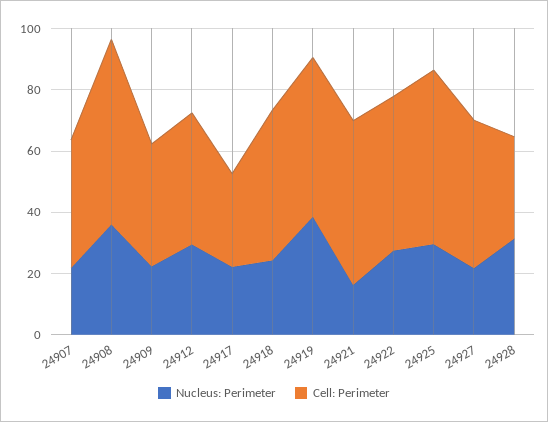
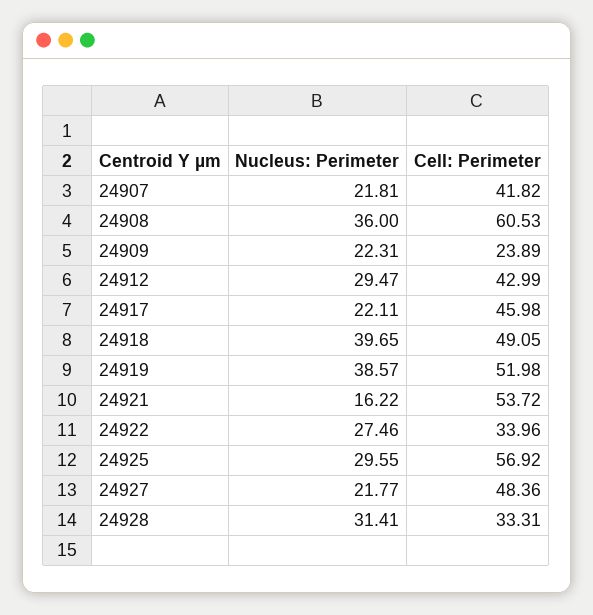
Cell: Perimeter, 24909: 40 -> 23.89
Cell: Perimeter, 24917: 30 -> 45.98
Nucleus: Perimeter, 24918: 25 -> 39.65
Cell: Perimeter, 24922: 50 -> 33.96

